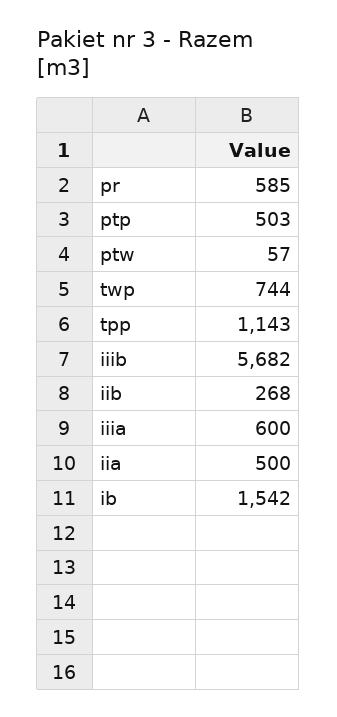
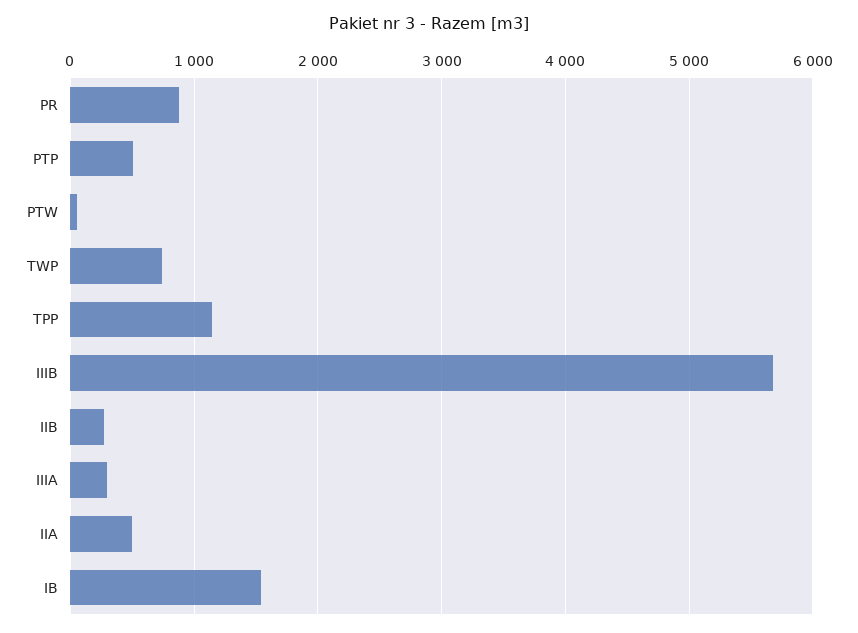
pr: 585 -> 900
iiia: 600 -> 300

